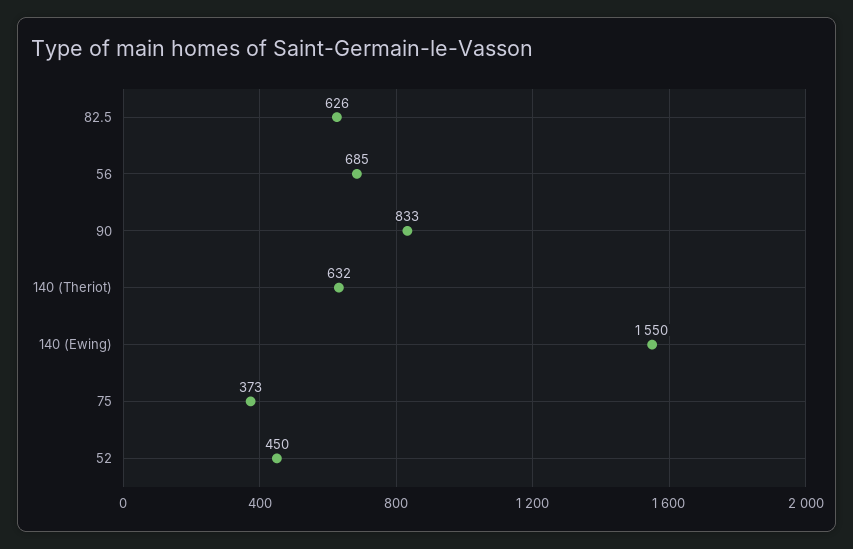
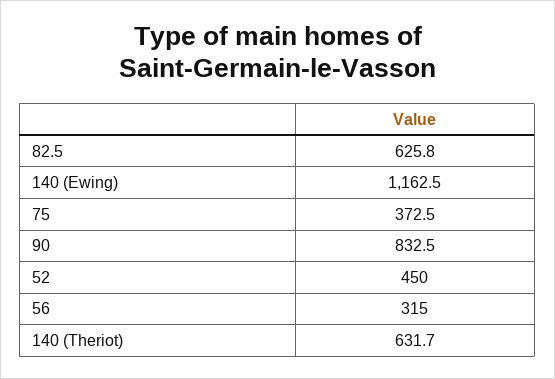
56: 685 -> 315
140 (Ewing): 1550 -> 1162.5

